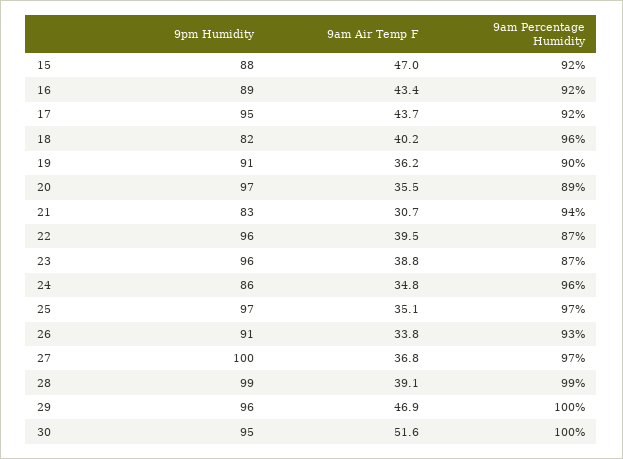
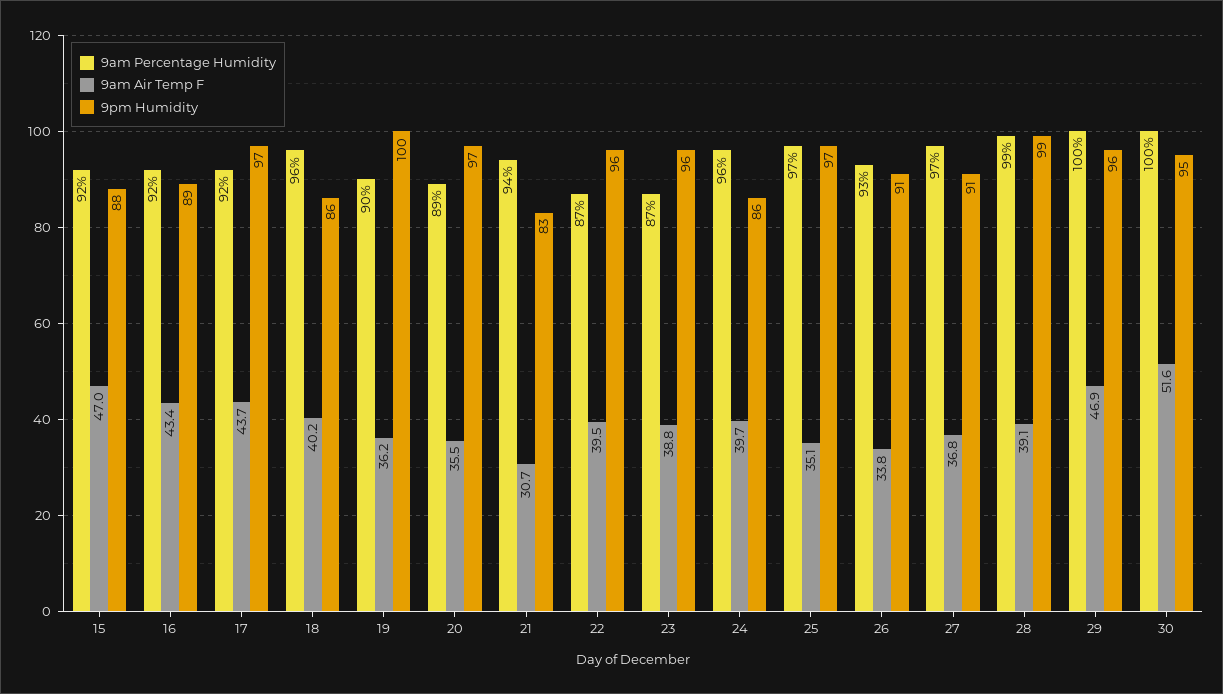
9pm Humidity, 17: 95 -> 97
9pm Humidity, 18: 82 -> 86
9pm Humidity, 19: 91 -> 100
9am Air Temp F, 24: 34.8 -> 39.7
9pm Humidity, 27: 100 -> 91

